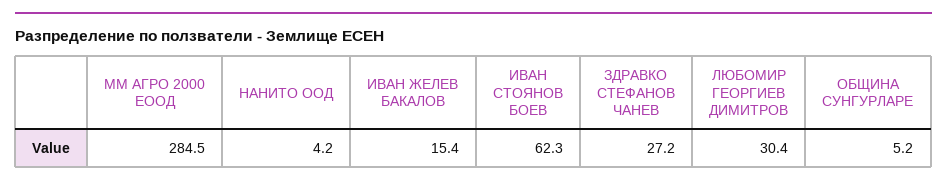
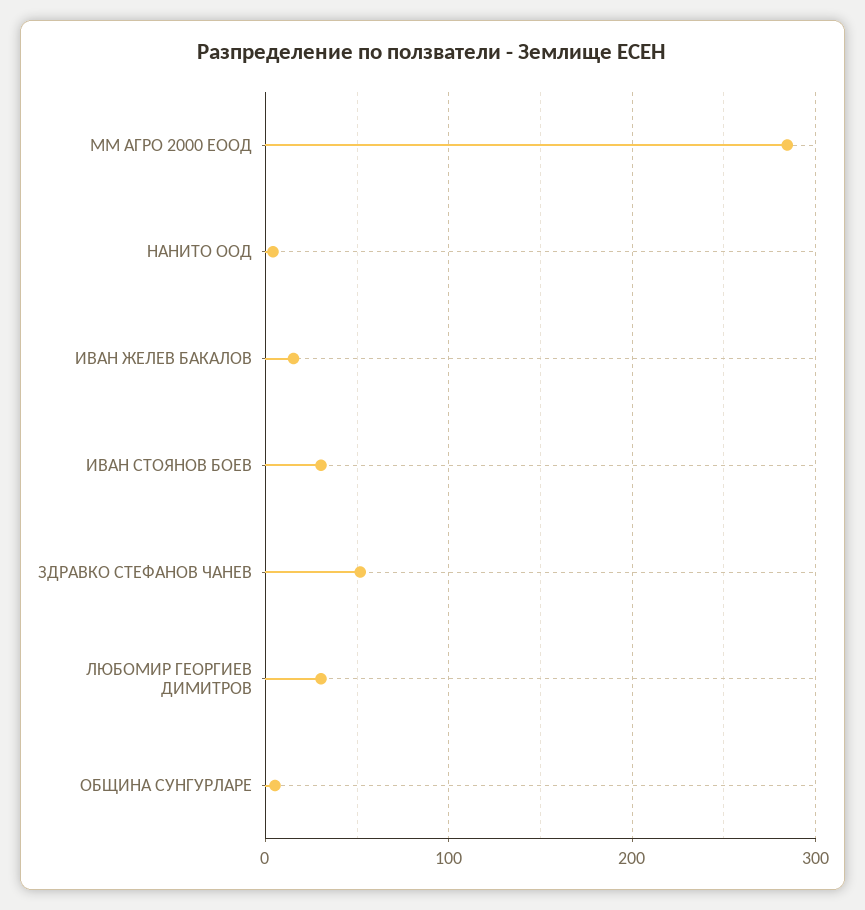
ИВАН СТОЯНОВ БОЕВ: 62.3 -> 30
ЗДРАВКО СТЕФАНОВ ЧАНЕВ: 27.2 -> 50

